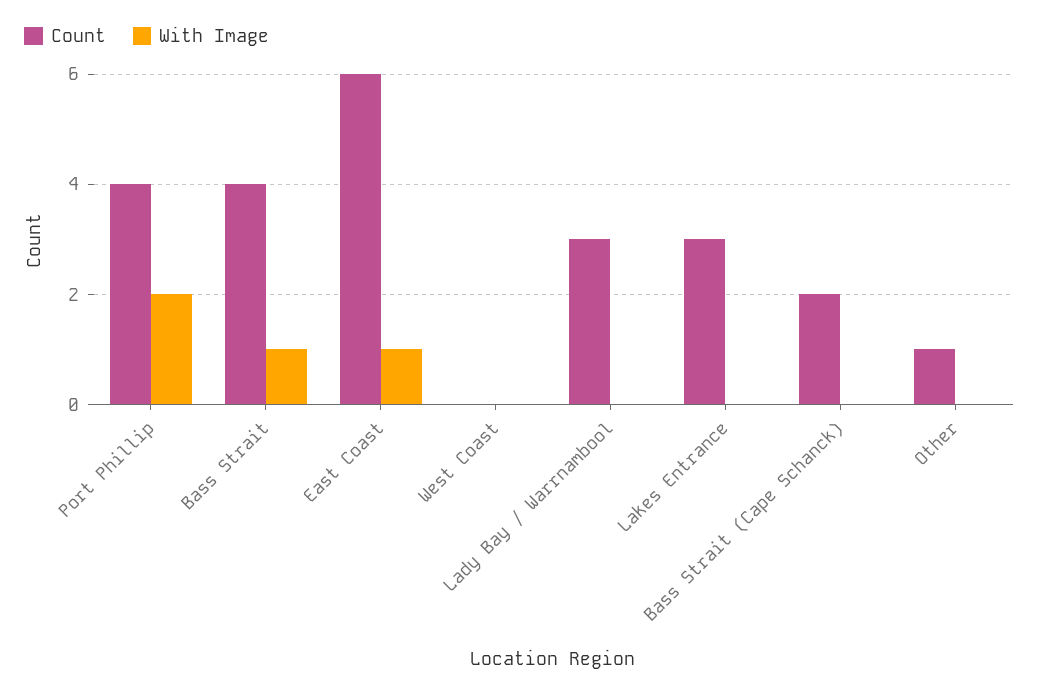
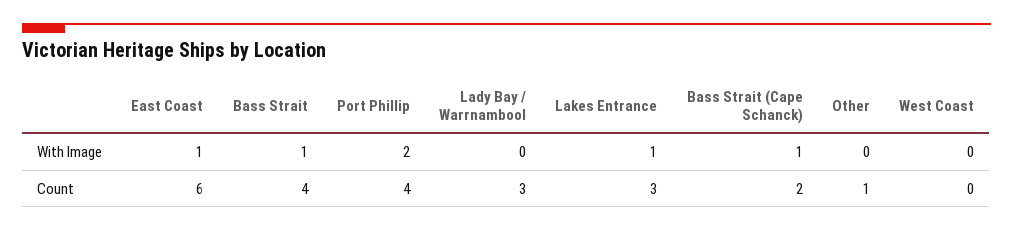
With Image, Lakes Entrance: 0 -> 1
With Image, Bass Strait (Cape Schanck): 0 -> 1

